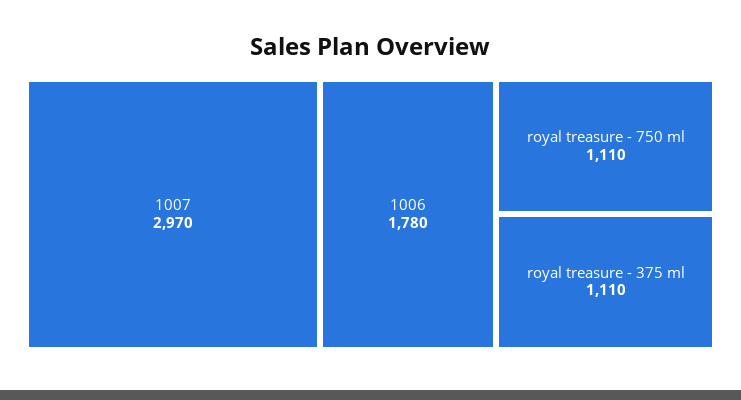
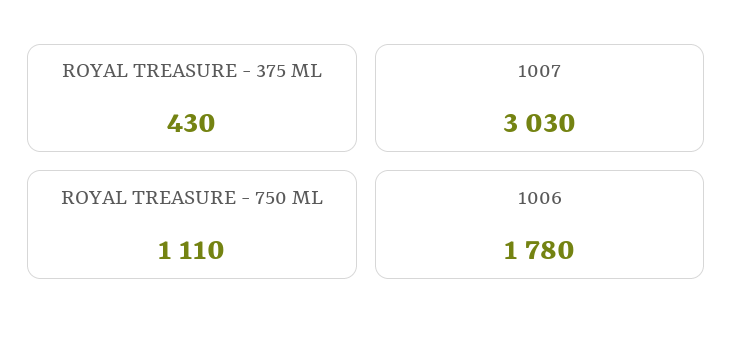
1007: 2970 -> 3030
royal treasure - 375 ml: 1110 -> 430

